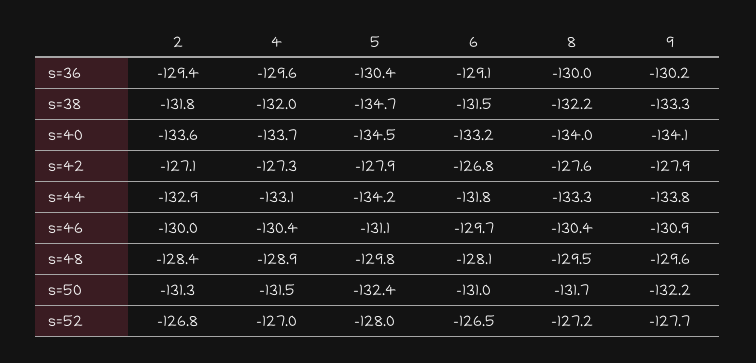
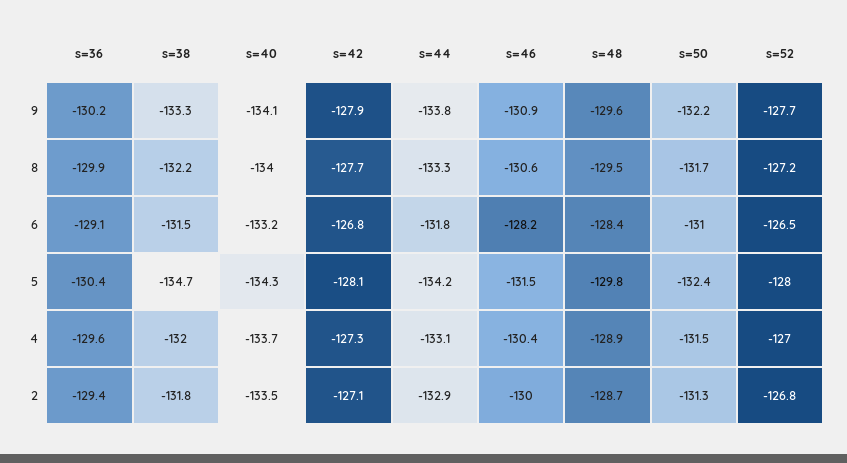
8, s=36: -130 -> -129.9
2, s=40: -133.6 -> -133.5
5, s=40: -134.5 -> -134.3
5, s=42: -127.9 -> -128.1
8, s=42: -127.6 -> -127.7
5, s=46: -131.1 -> -131.5
6, s=46: -129.7 -> -128.2
8, s=46: -130.4 -> -130.6
2, s=48: -128.4 -> -128.7
6, s=48: -128.1 -> -128.4

